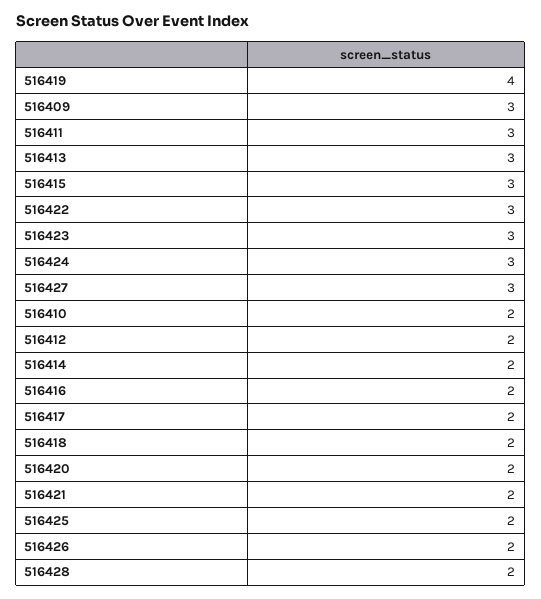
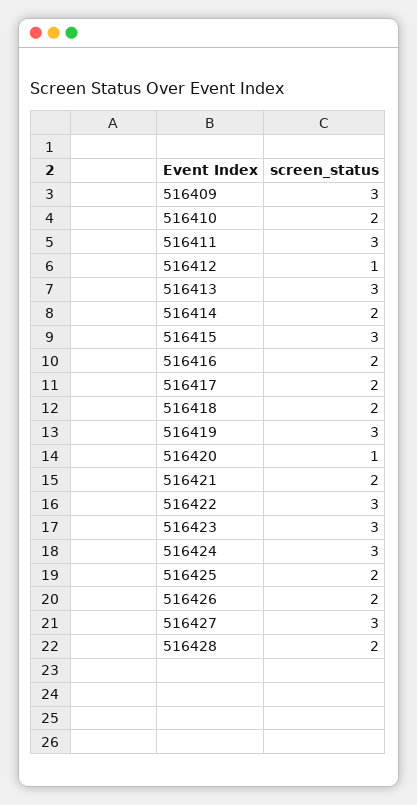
516419: 4 -> 3
516412: 2 -> 1
516420: 2 -> 1

